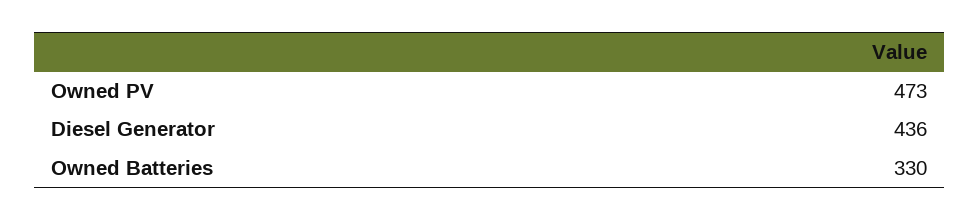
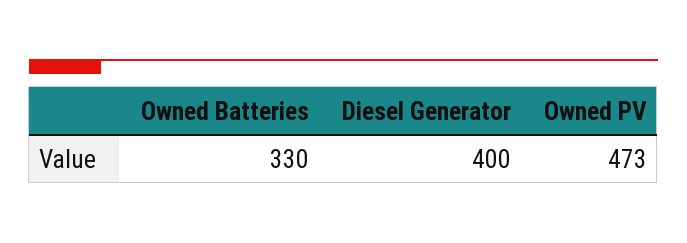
Diesel Generator: 436 -> 400

